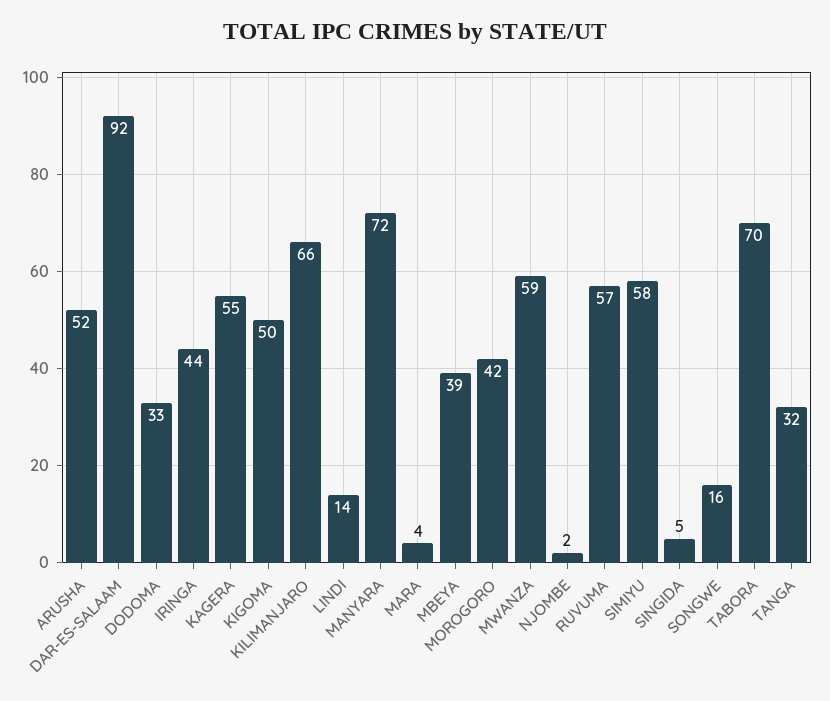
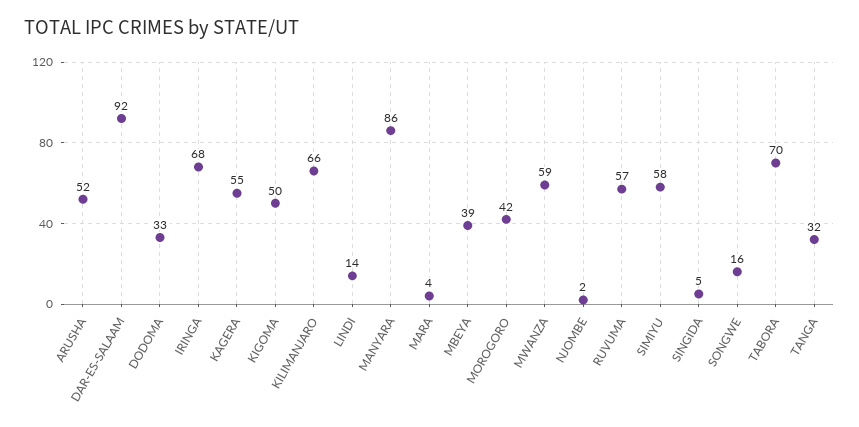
IRINGA: 44 -> 68
MANYARA: 72 -> 86

